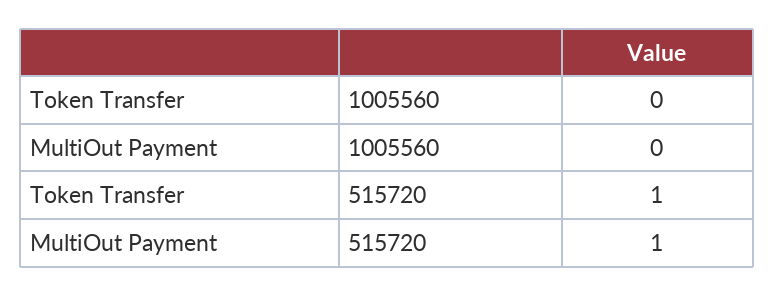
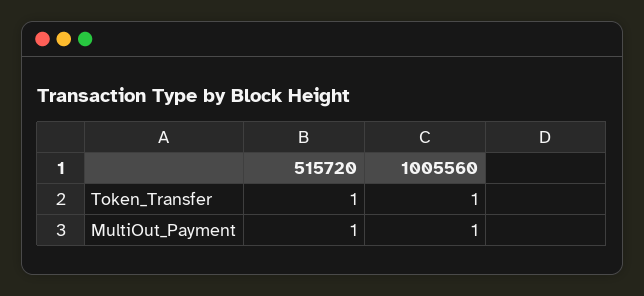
Token Transfer, 1005560: 0 -> 1
MultiOut Payment, 1005560: 0 -> 1

